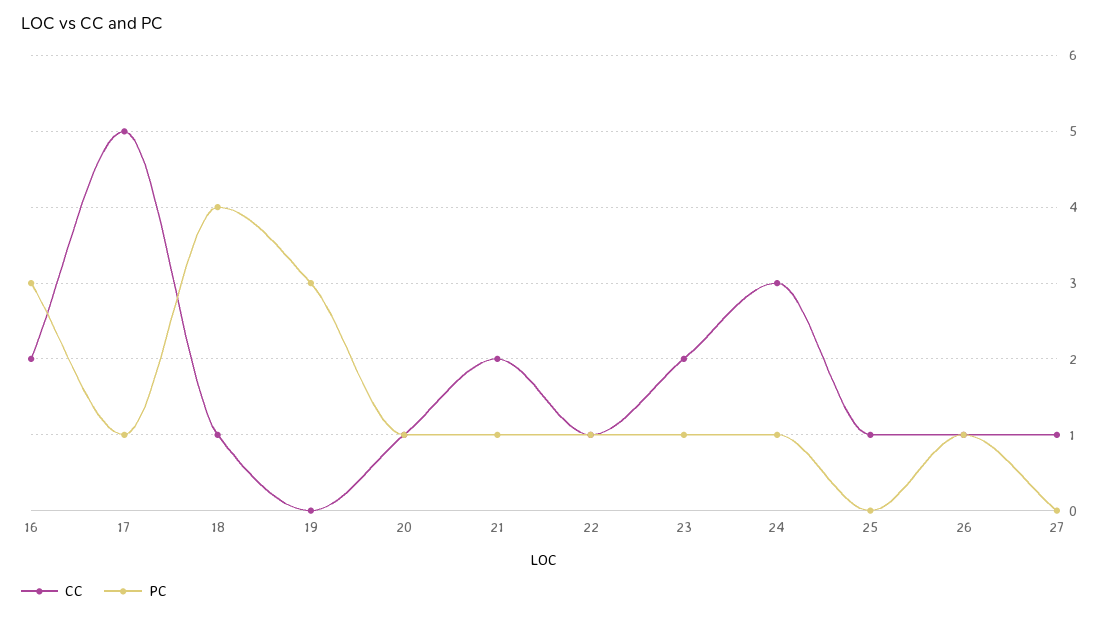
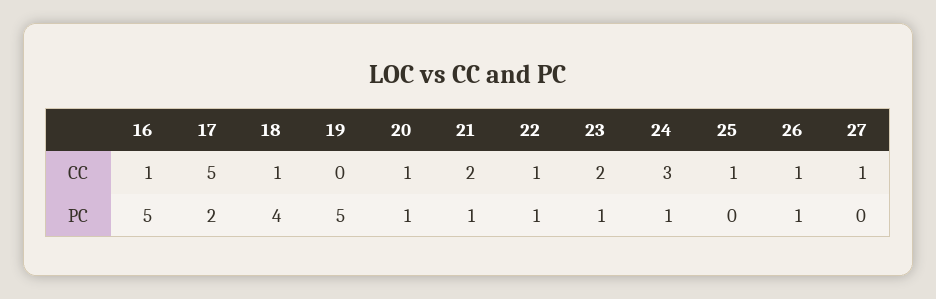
CC, 16: 2 -> 1
PC, 16: 3 -> 5
PC, 17: 1 -> 2
PC, 19: 3 -> 5

